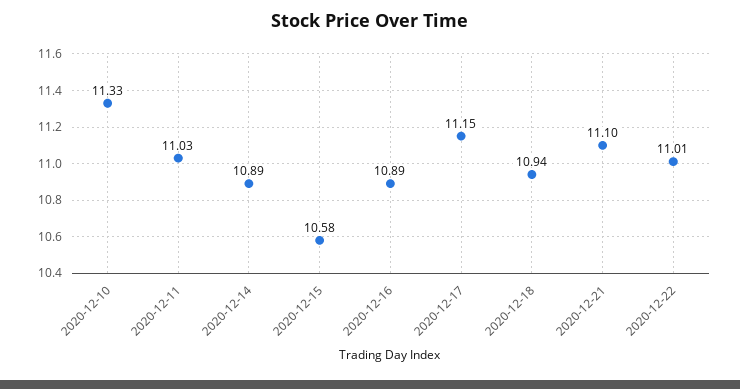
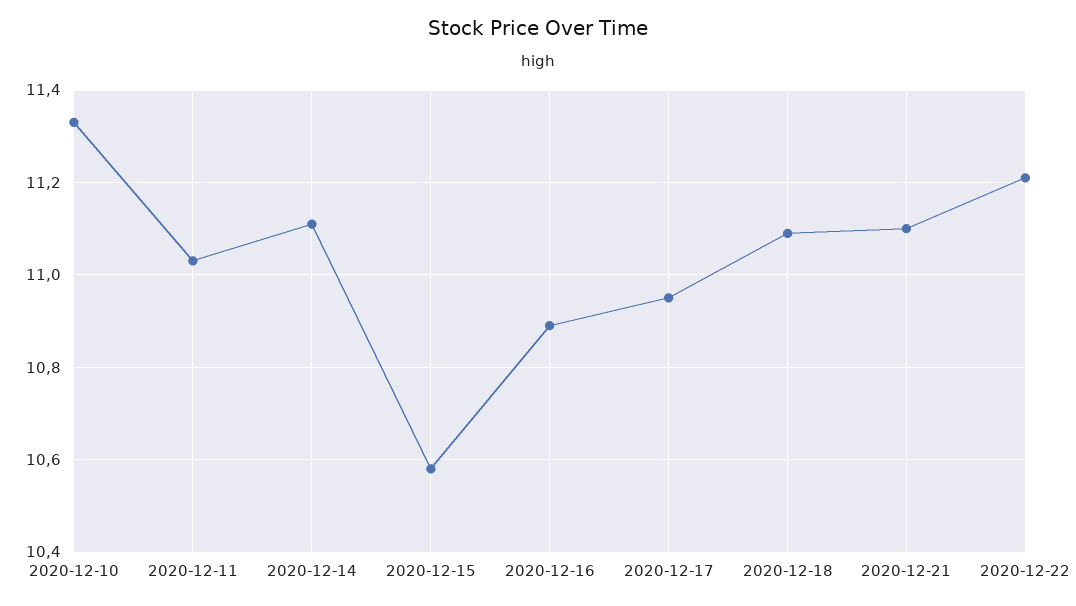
2020-12-14: 10.89 -> 11.1
2020-12-17: 11.15 -> 10.95
2020-12-18: 10.94 -> 11.1
2020-12-22: 11.01 -> 11.2

